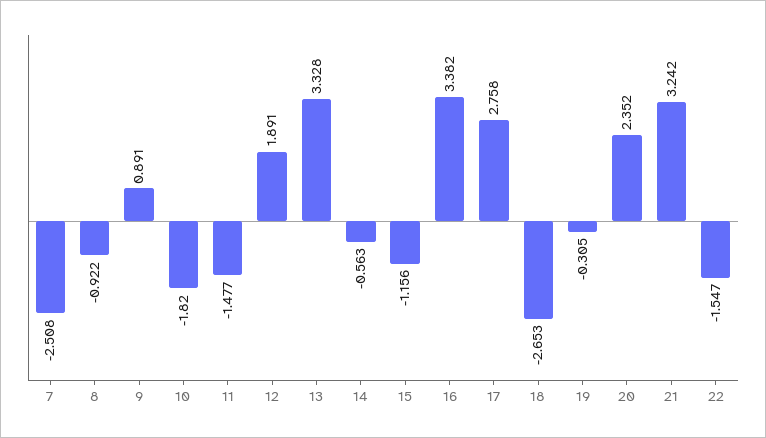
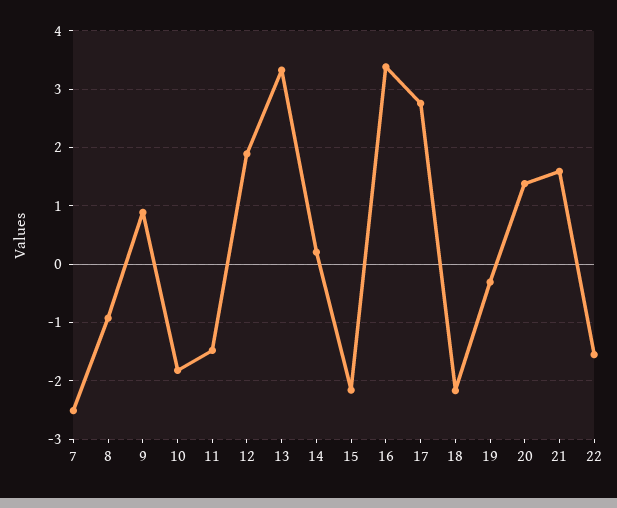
14: -0.563 -> 0.2
15: -1.156 -> -2.2
18: -2.653 -> -2.2
20: 2.352 -> 1.4
21: 3.242 -> 1.6

